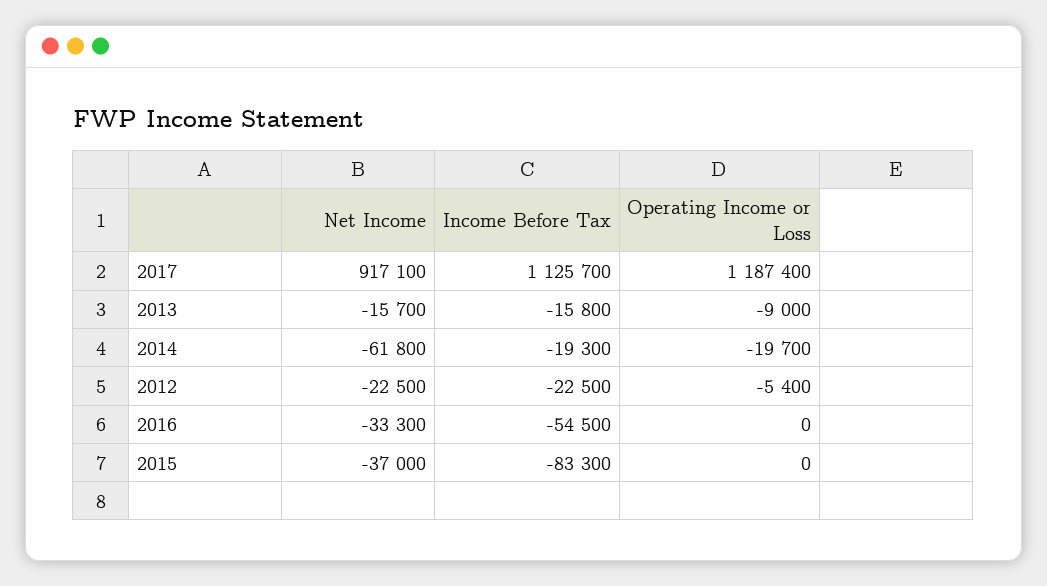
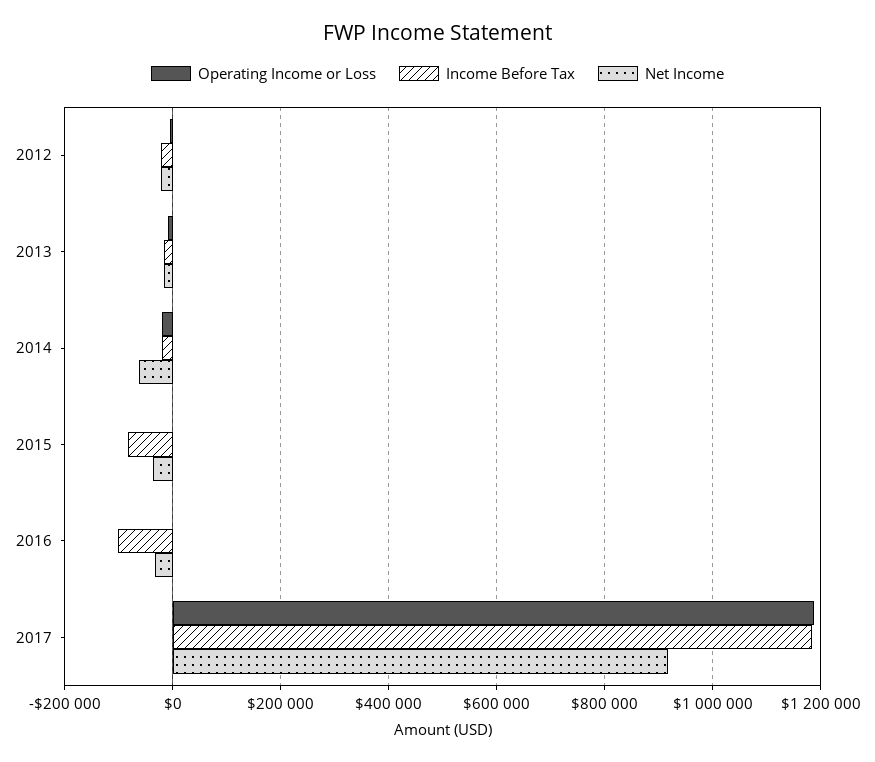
Income Before Tax, 2017: 1125700 -> 1180000
Income Before Tax, 2016: -54500 -> -100000

